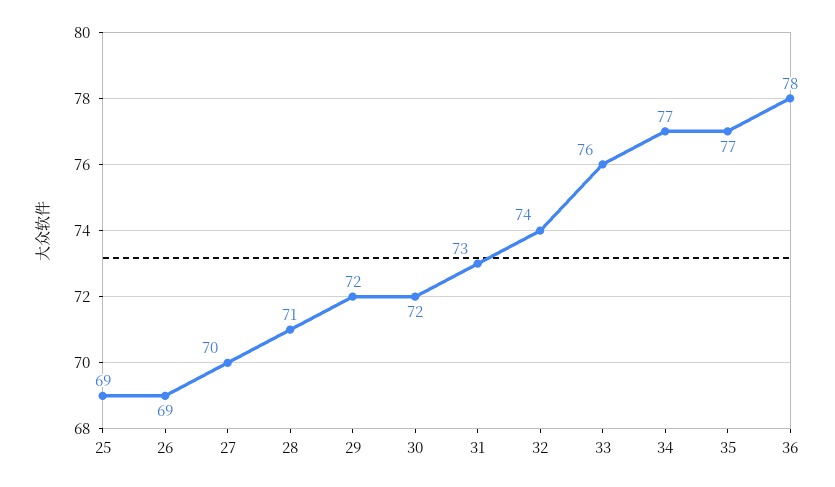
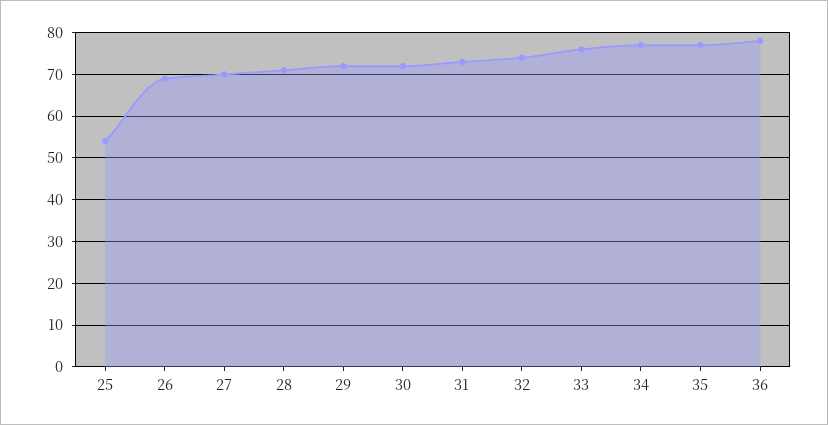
25: 69 -> 55

